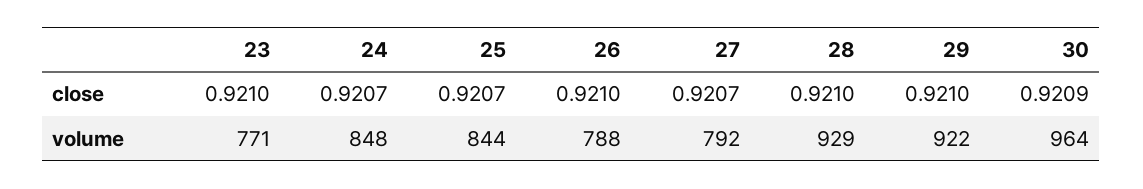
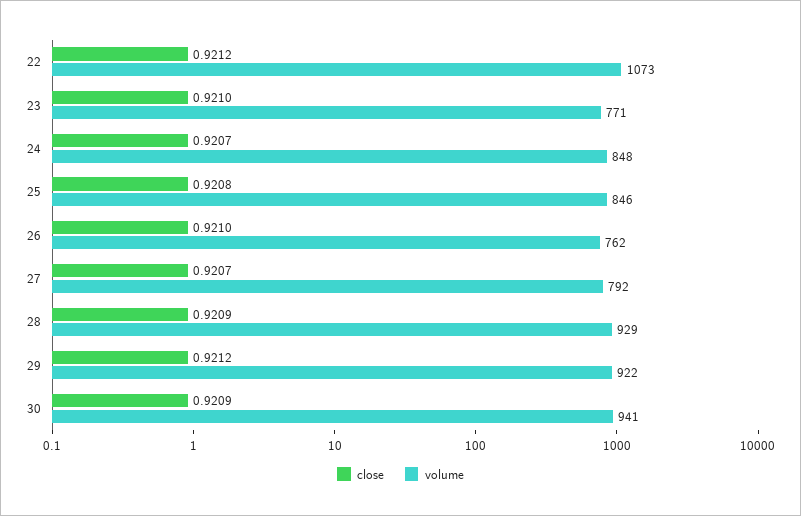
close, 25: 0.9207 -> 0.9208
close, 28: 0.921 -> 0.9209
close, 29: 0.921 -> 0.9212
volume, 25: 844 -> 846
volume, 26: 788 -> 762
volume, 30: 964 -> 941
close, 22: none -> 0.9212
volume, 22: none -> 1073

